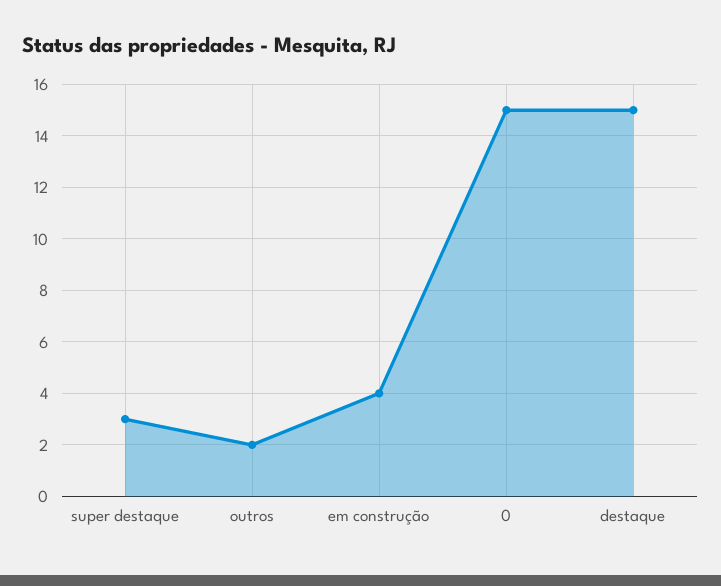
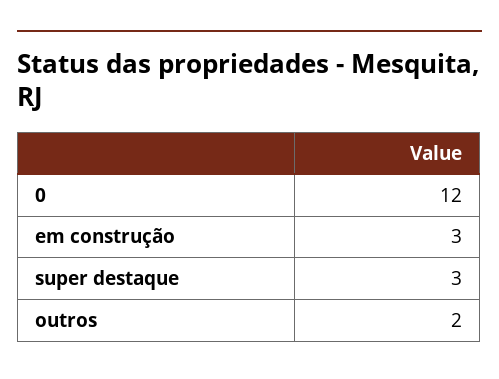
em construção: 4 -> 3
0: 15 -> 12
destaque: 15 -> none

